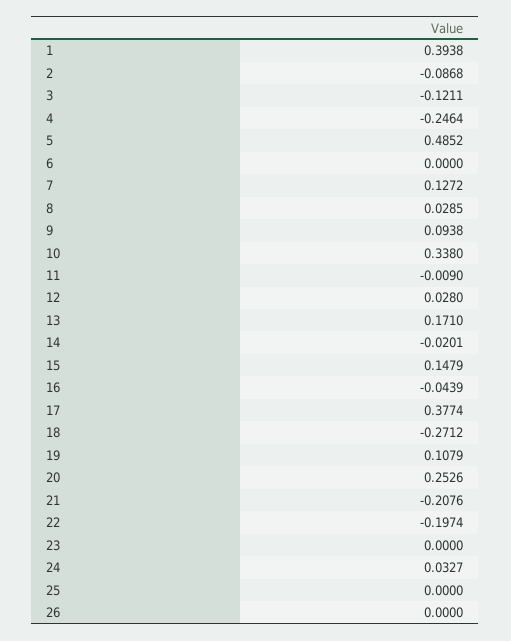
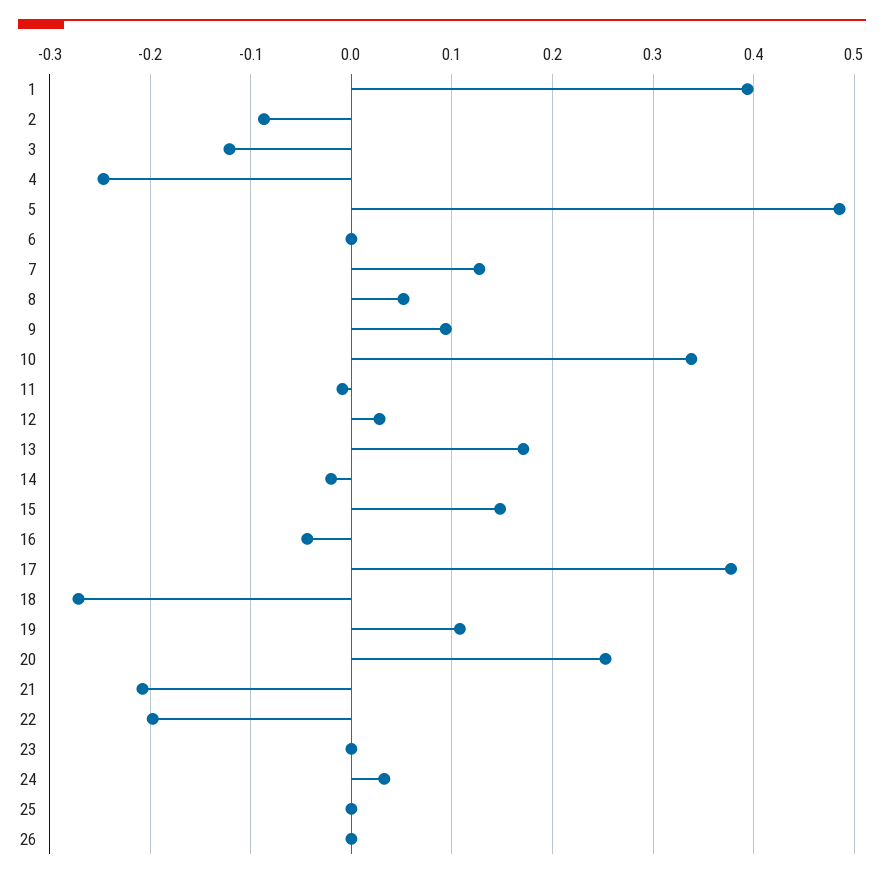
8: 0.0285 -> 0.05

